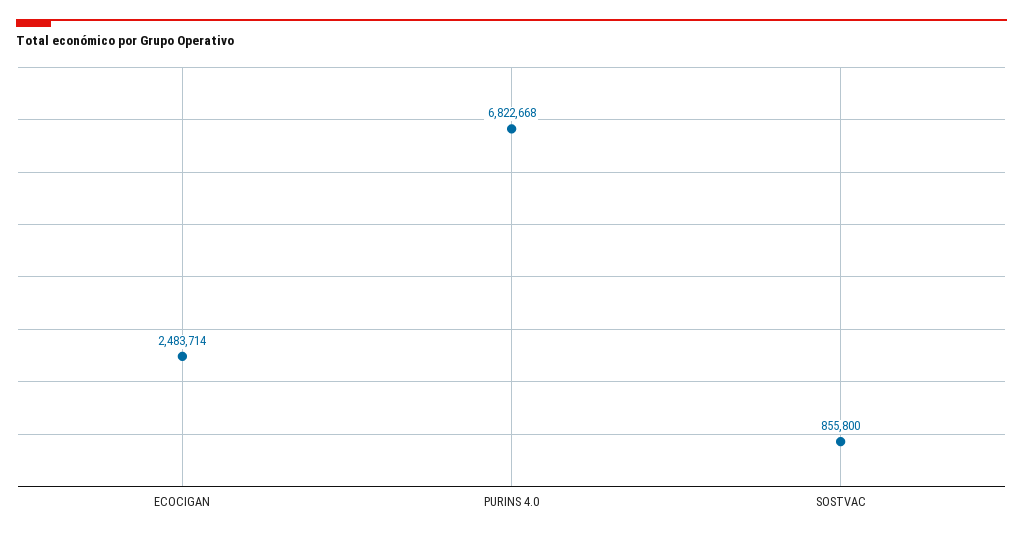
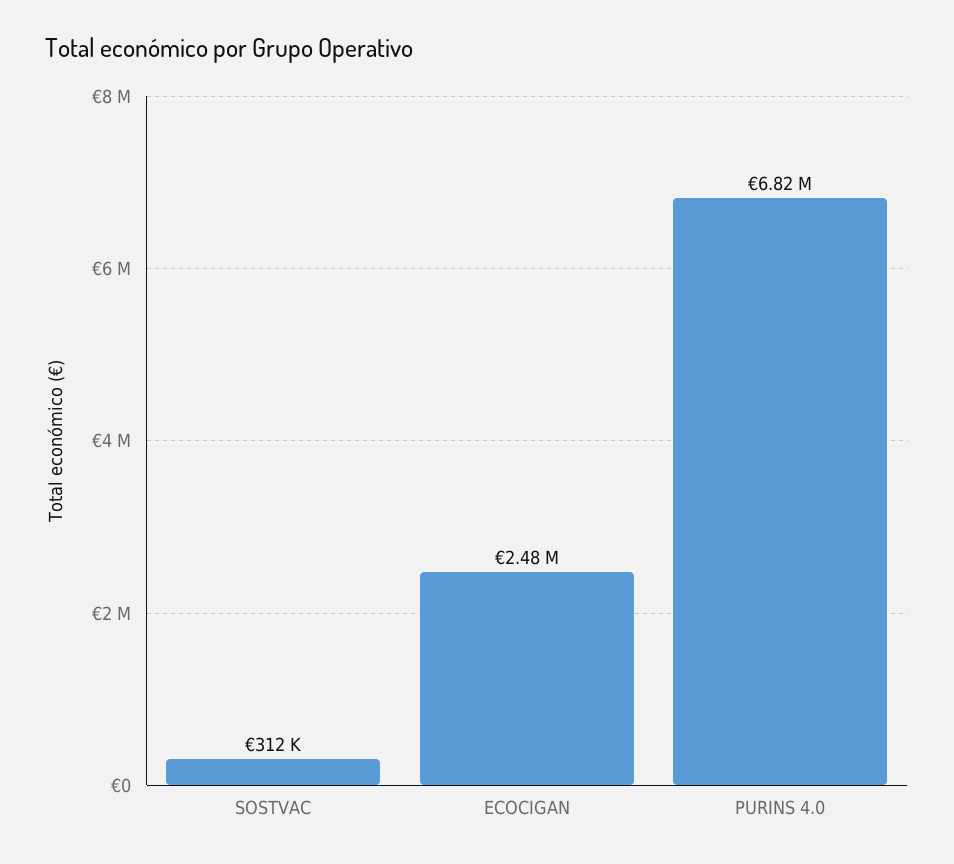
SOSTVAC: 855800 -> 312000

